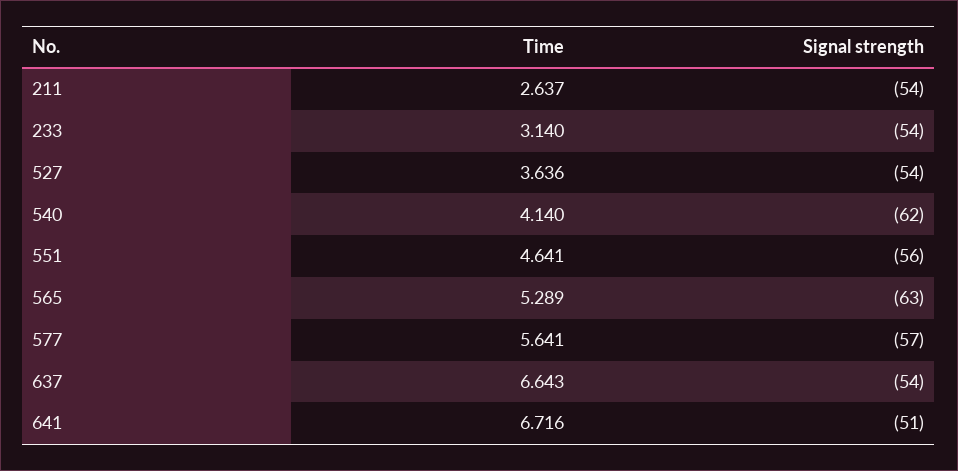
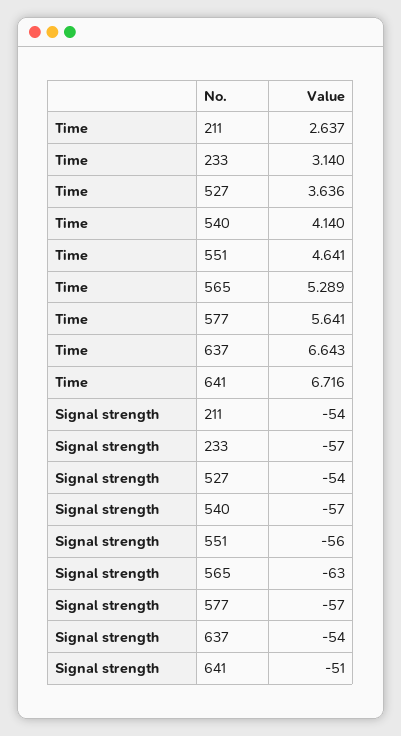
Signal strength, 233: -54 -> -57
Signal strength, 540: -62 -> -57

